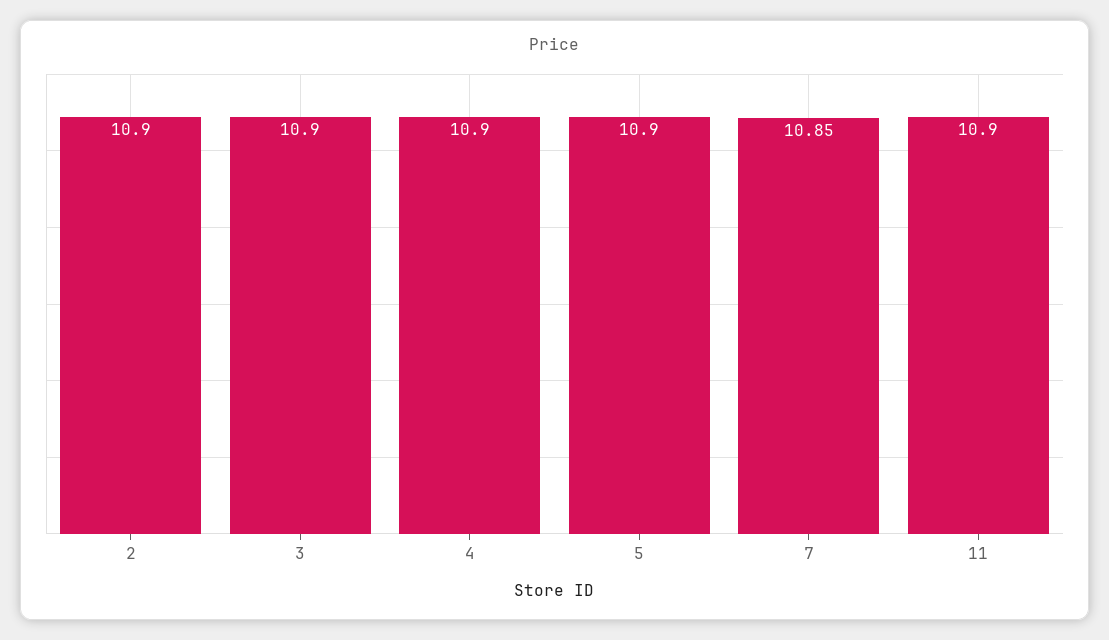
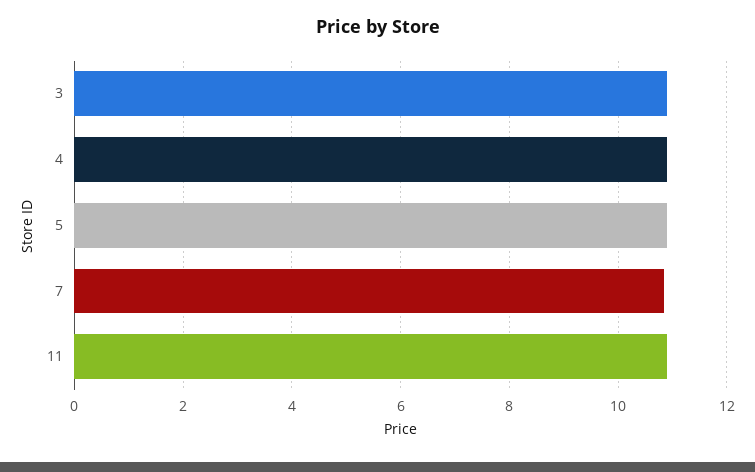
2: 10.9 -> none

